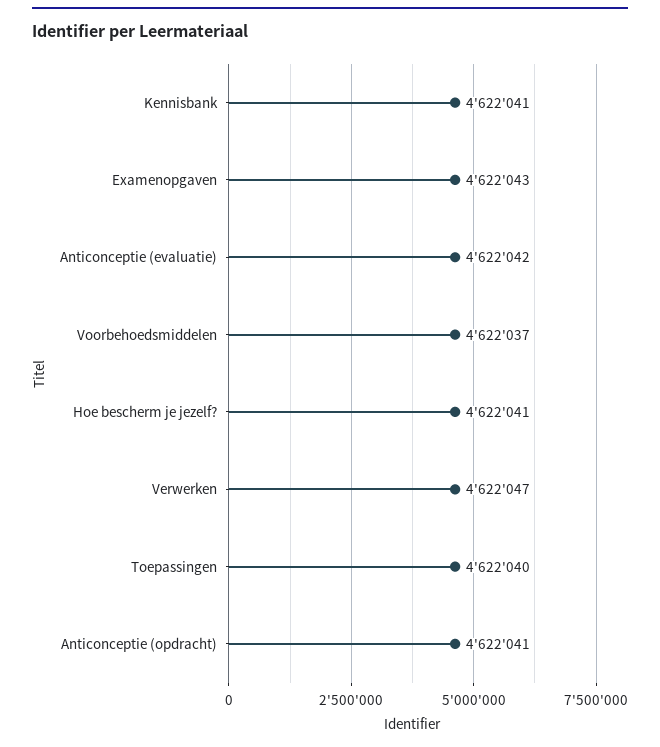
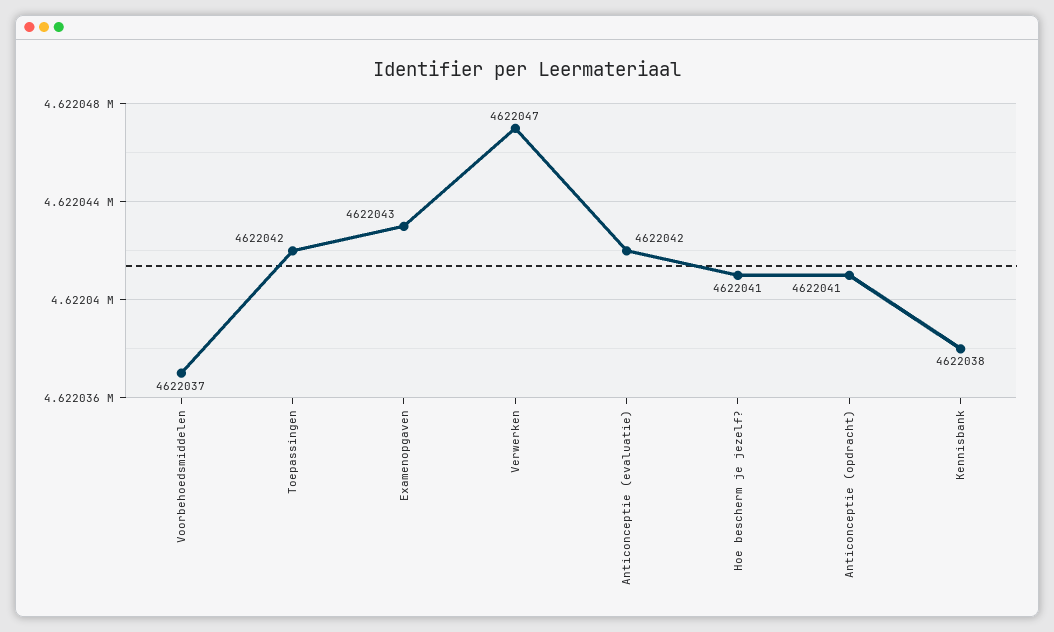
Kennisbank: 4622041 -> 4622038
Toepassingen: 4622040 -> 4622042

